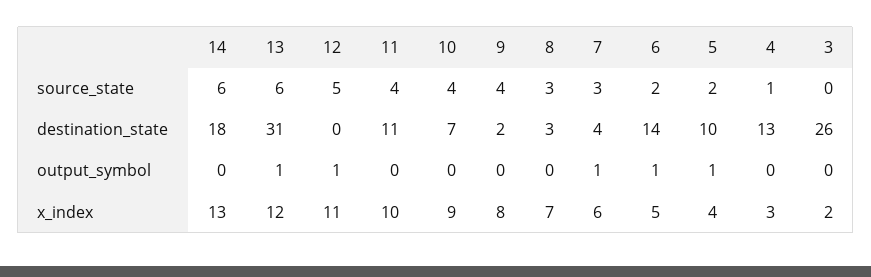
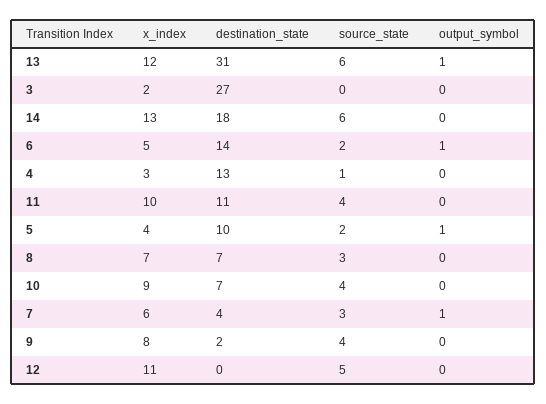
8, destination_state: 3 -> 7
3, destination_state: 26 -> 27
12, output_symbol: 1 -> 0

